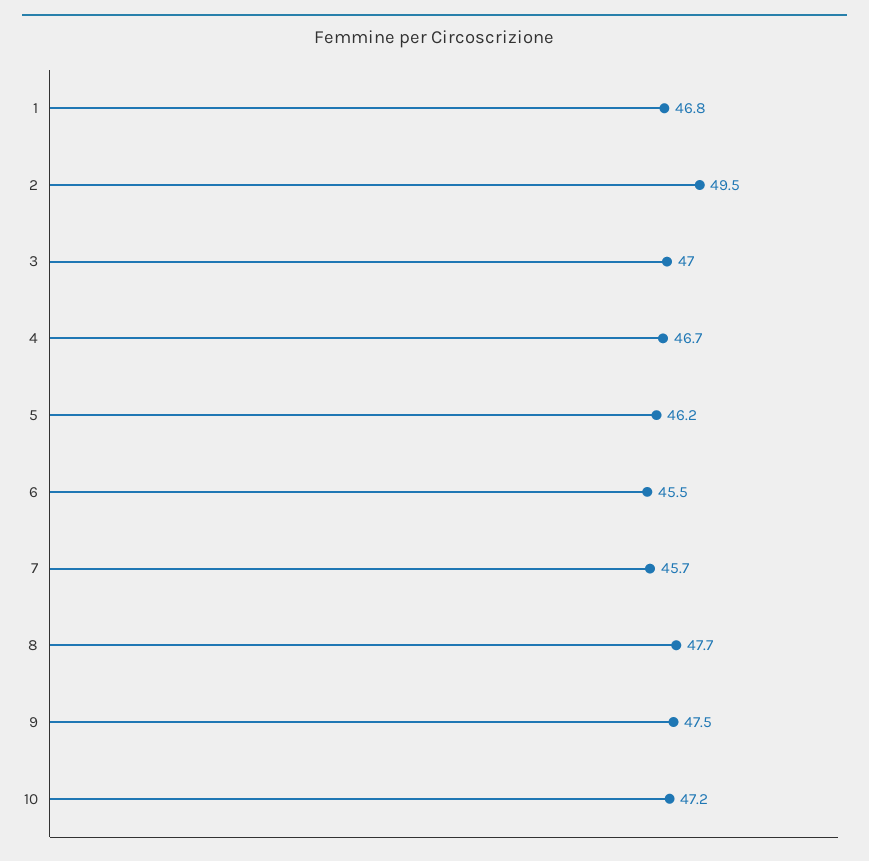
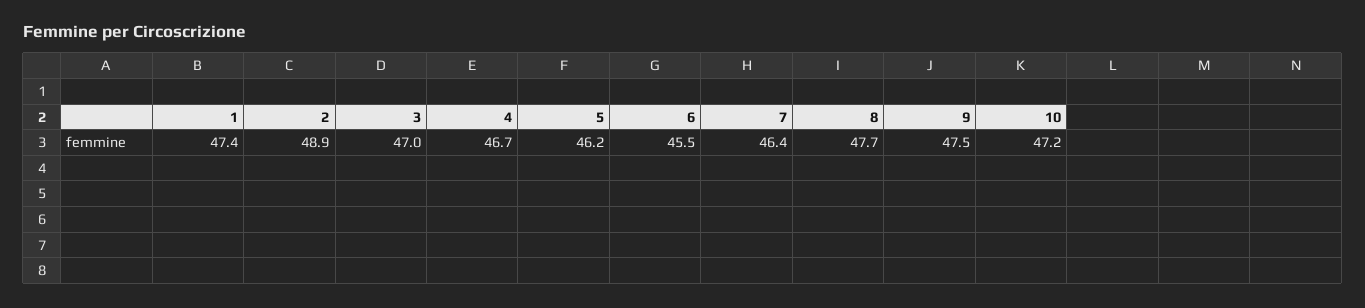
1: 46.8 -> 47.4
2: 49.5 -> 48.9
7: 45.7 -> 46.4

